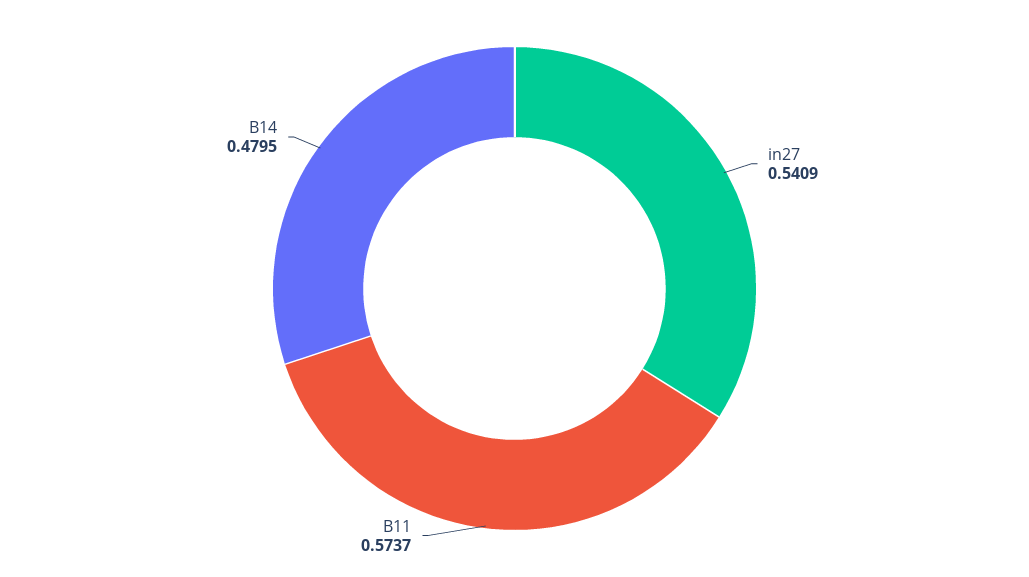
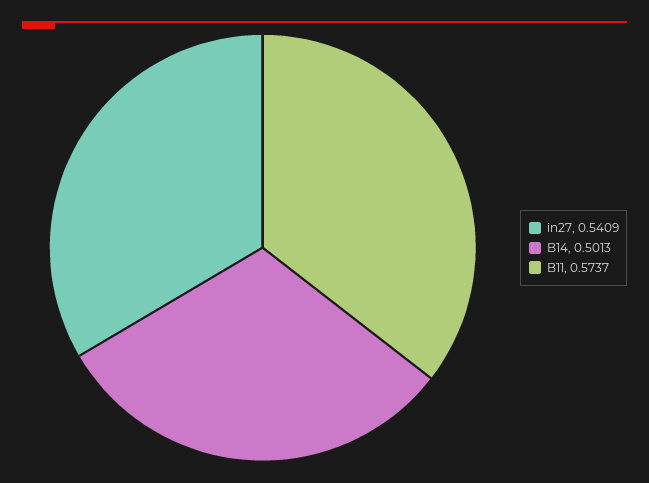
B14: 0.4795 -> 0.5013

